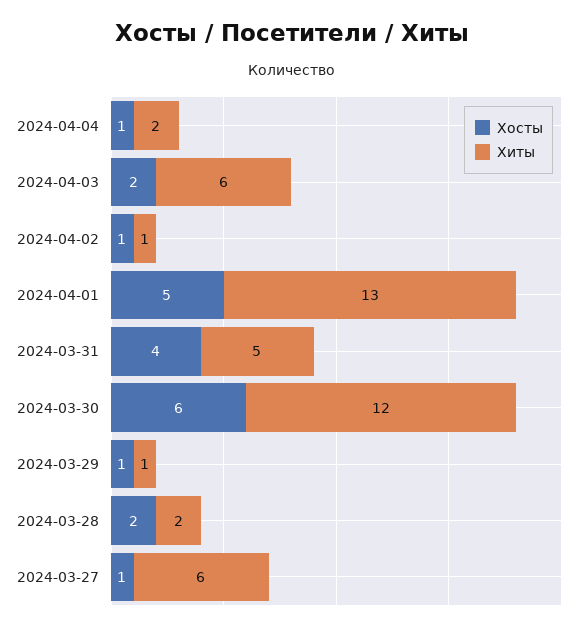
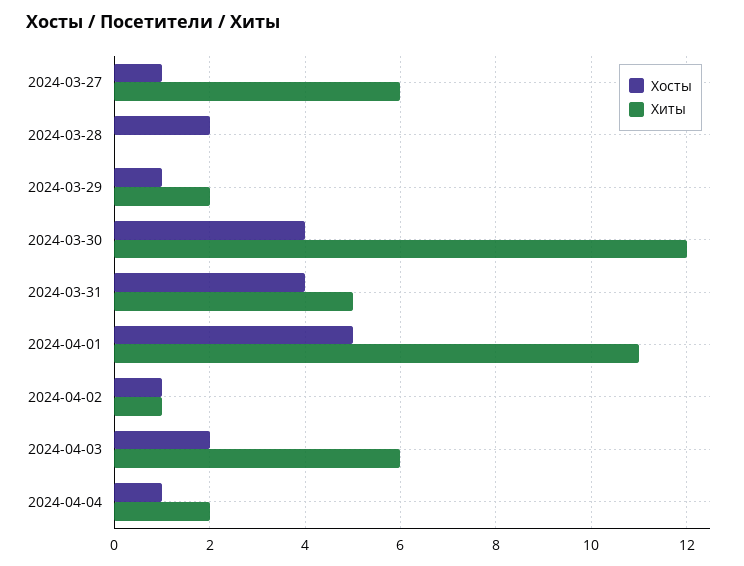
Хиты, 2024-04-01: 13 -> 11
Хосты, 2024-03-30: 6 -> 4
Хиты, 2024-03-29: 1 -> 2
Хиты, 2024-03-28: 2 -> 0

